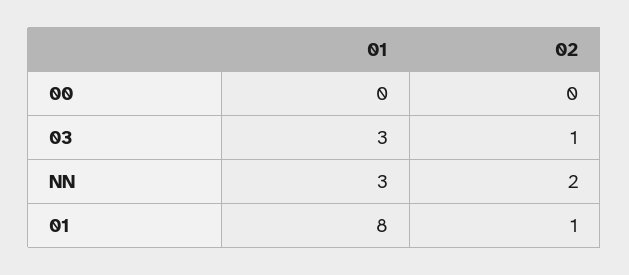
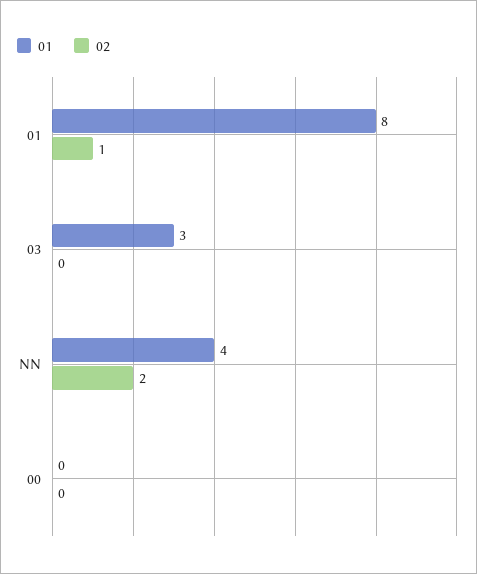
02, 03: 1 -> 0
01, NN: 3 -> 4

